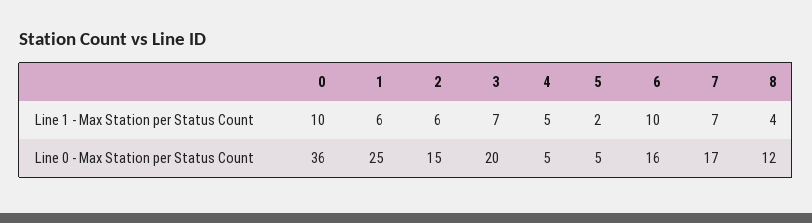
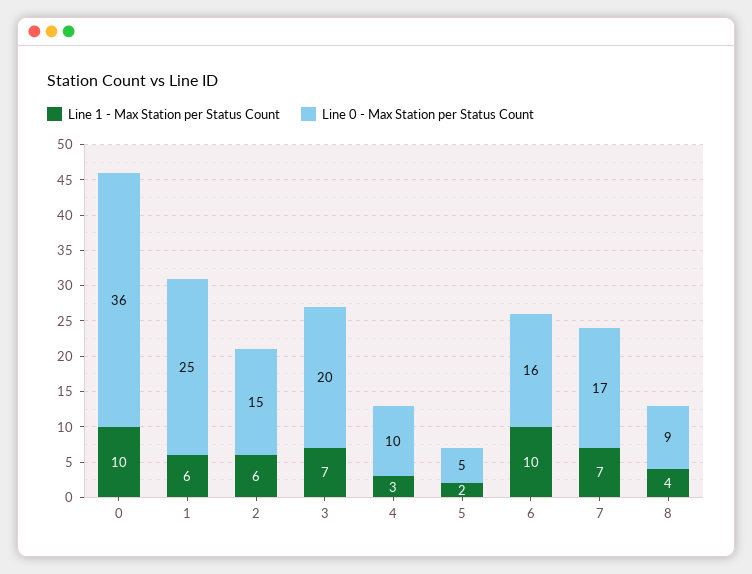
Line 1 - Max Station per Status Count, 4: 5 -> 3
Line 0 - Max Station per Status Count, 4: 5 -> 10
Line 0 - Max Station per Status Count, 8: 12 -> 9

